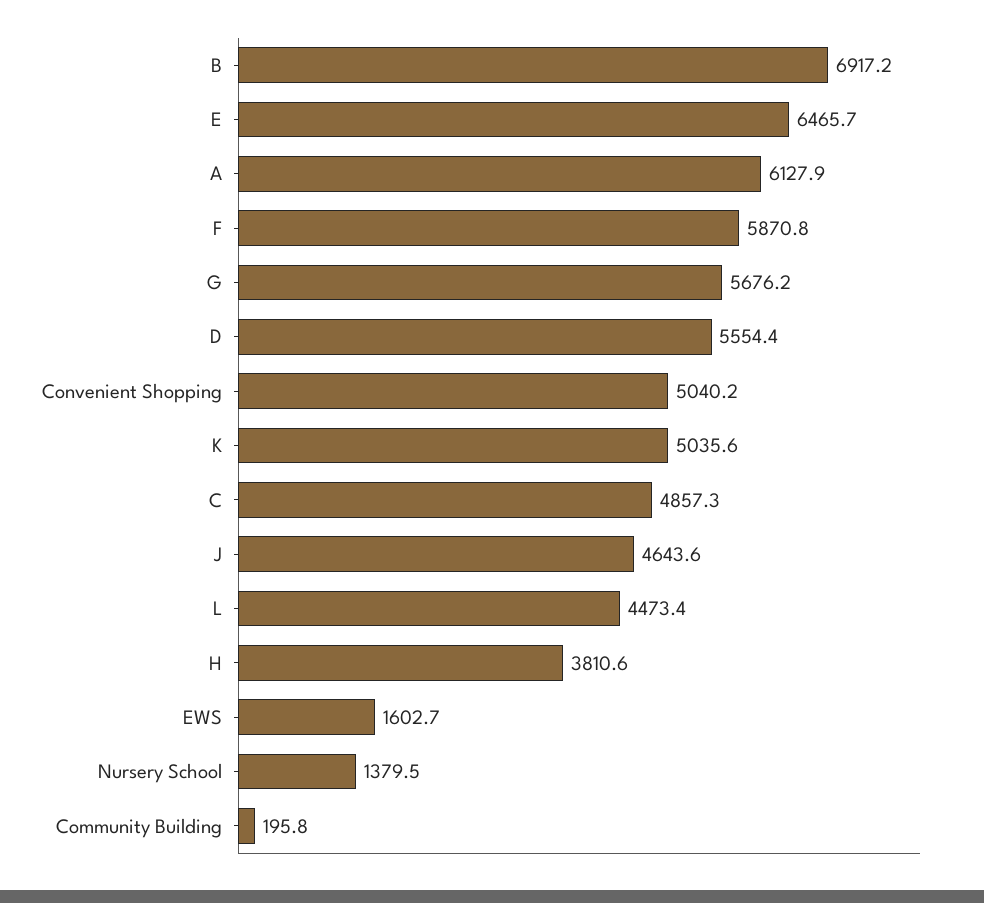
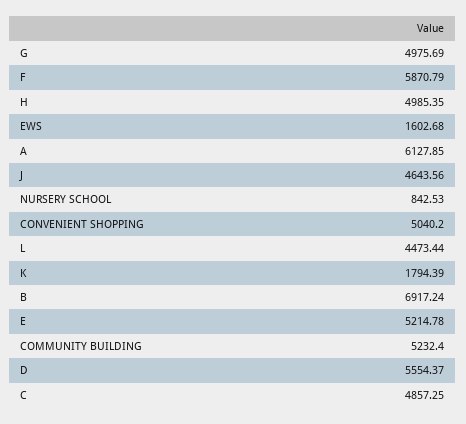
E: 6465.7 -> 5214.78
G: 5676.2 -> 4975.69
K: 5035.6 -> 1794.39
H: 3810.6 -> 4985.35
Nursery School: 1379.5 -> 842.53
Community Building: 195.8 -> 5232.4

